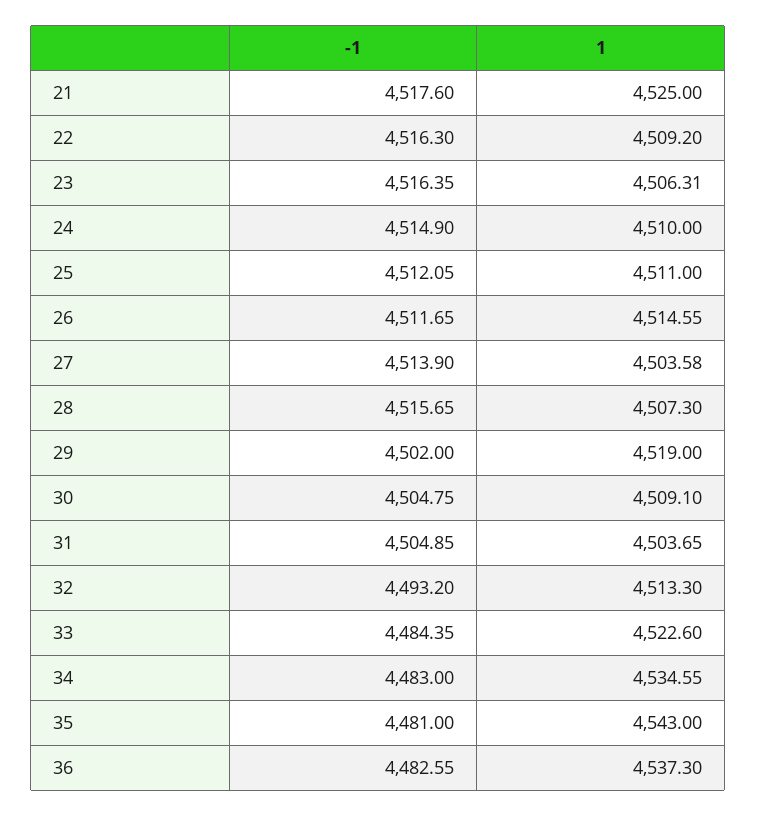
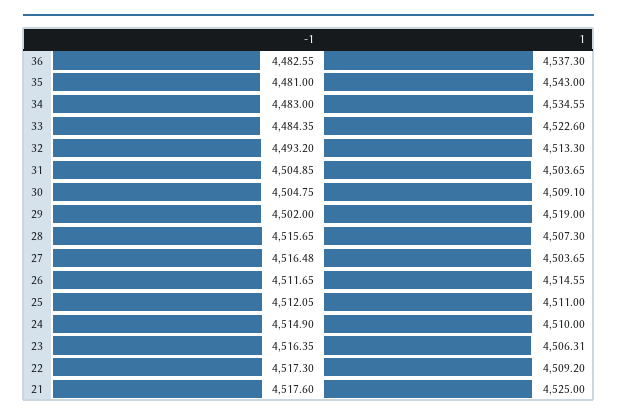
-1, 22: 4516.3 -> 4517.3
-1, 27: 4513.9 -> 4516.48
1, 27: 4503.58 -> 4503.65

